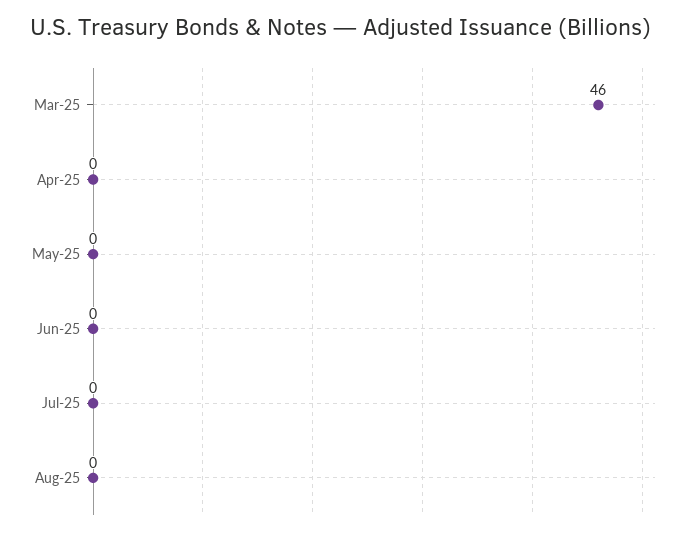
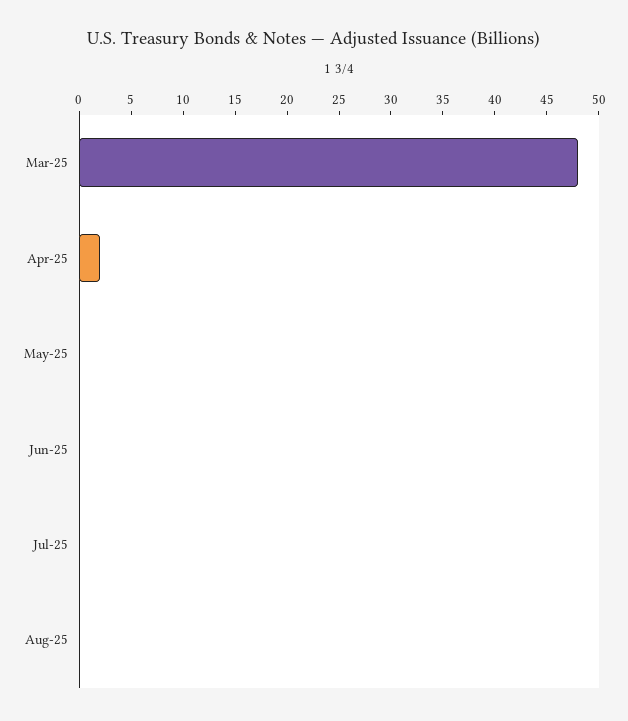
Mar-25: 46 -> 48
Apr-25: 0 -> 2

